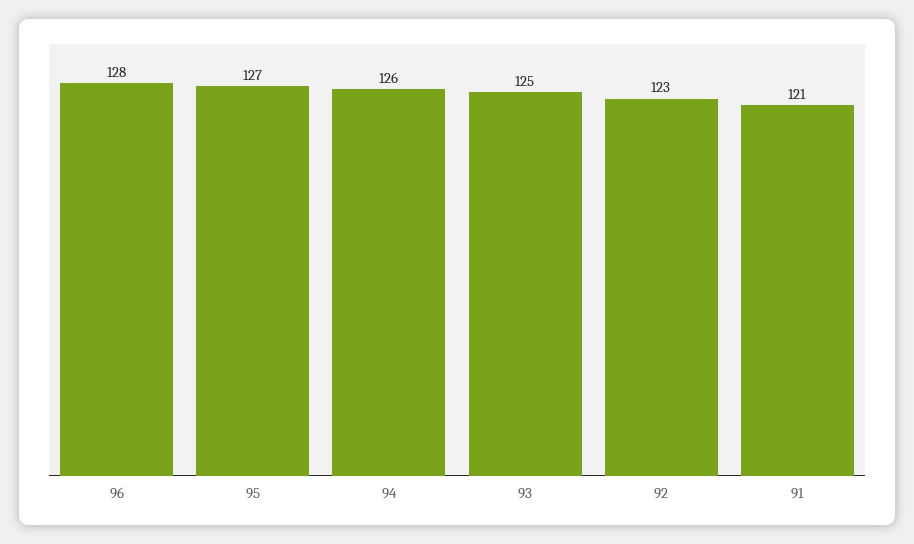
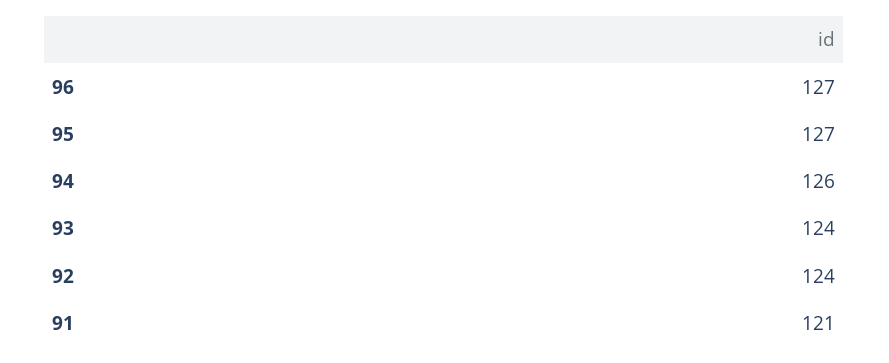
96: 128 -> 127
93: 125 -> 124
92: 123 -> 124

